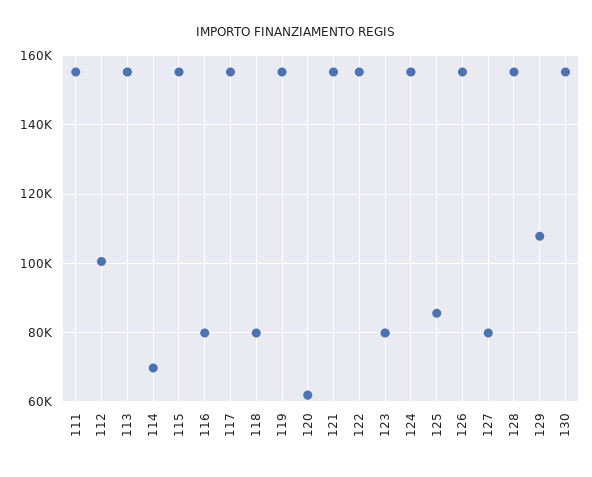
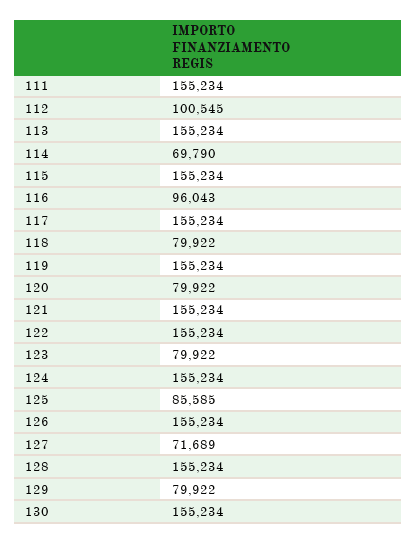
116: 80000 -> 96043
120: 62000 -> 79922
127: 80000 -> 71689
129: 108000 -> 79922

